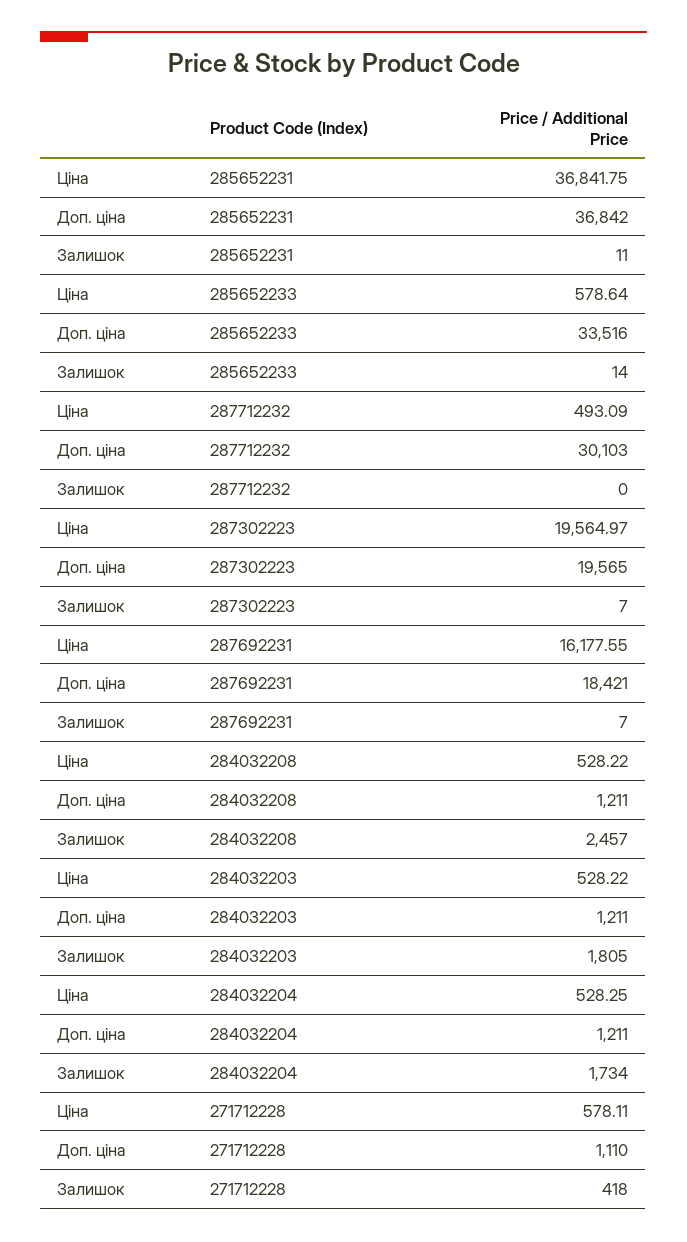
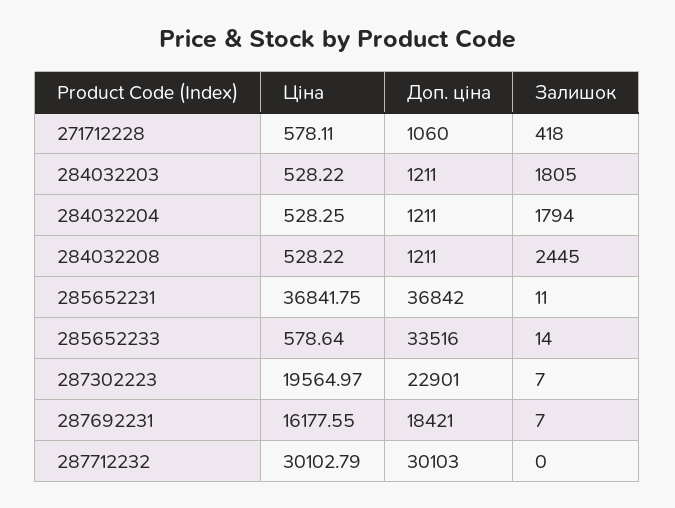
Ціна, 287712232: 493.09 -> 30102.79
Доп. ціна, 287302223: 19565 -> 22901
Залишок, 284032208: 2457 -> 2445
Залишок, 284032204: 1734 -> 1794
Доп. ціна, 271712228: 1110 -> 1060

